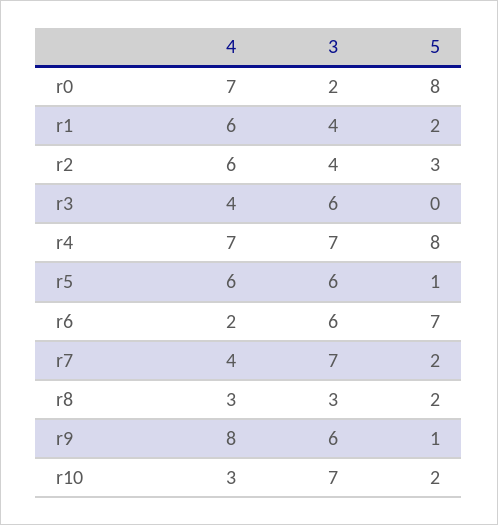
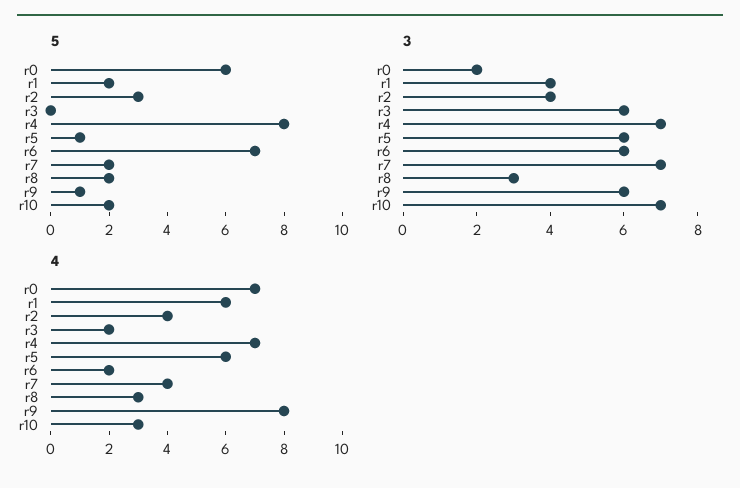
5, r0: 8 -> 6
4, r2: 6 -> 4
4, r3: 4 -> 2

